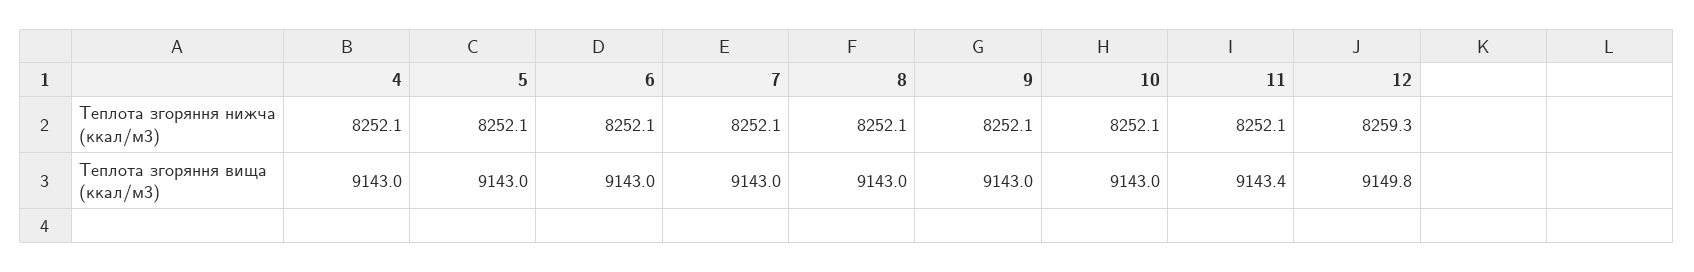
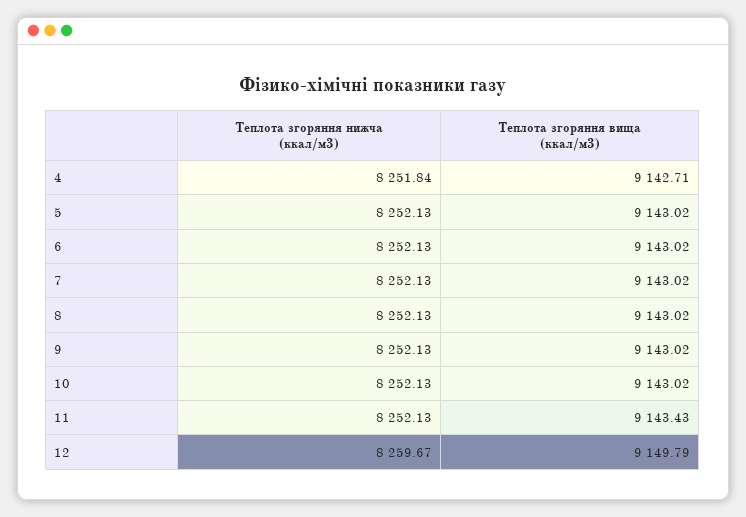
4, Теплота згоряння нижча (ккал/м3): 8252.1 -> 8251.84
12, Теплота згоряння нижча (ккал/м3): 8259.3 -> 8259.67
4, Теплота згоряння вища (ккал/м3): 9143 -> 9142.71

